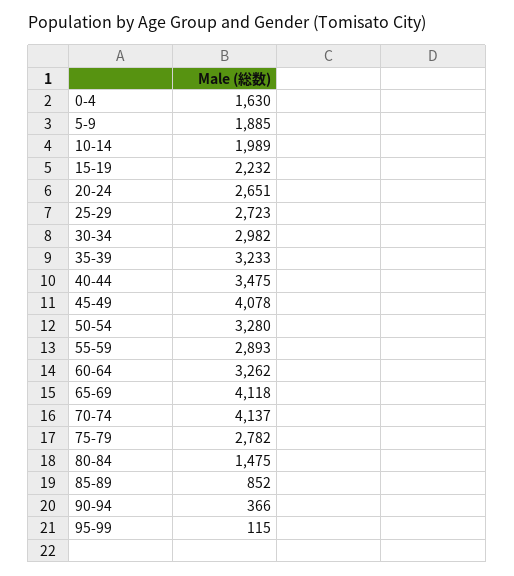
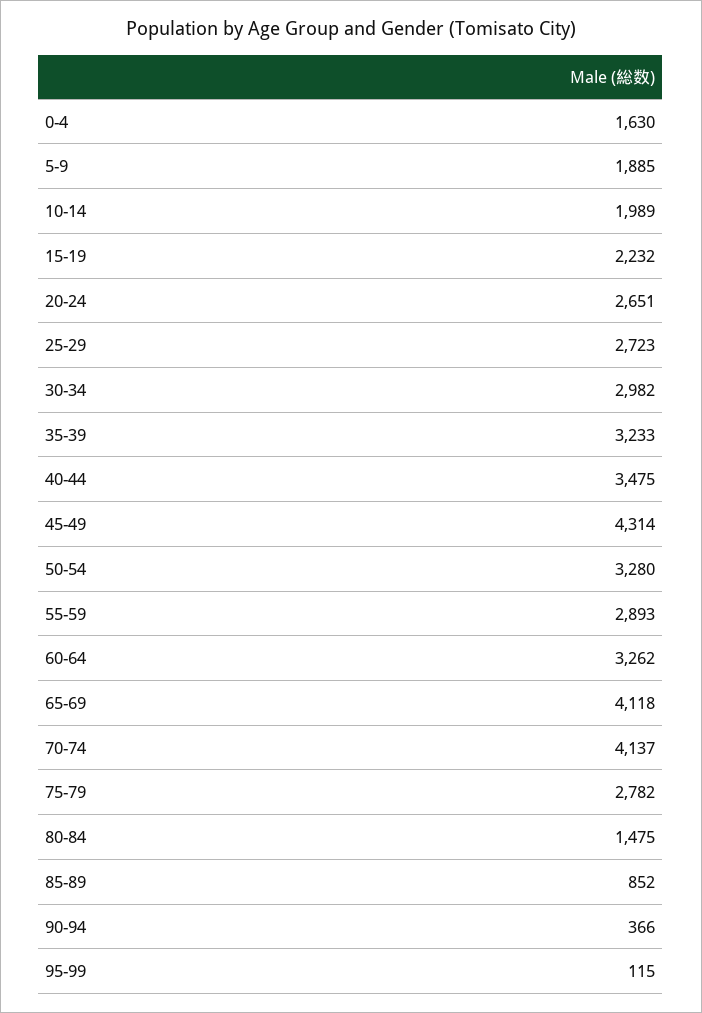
45-49: 4078 -> 4314

